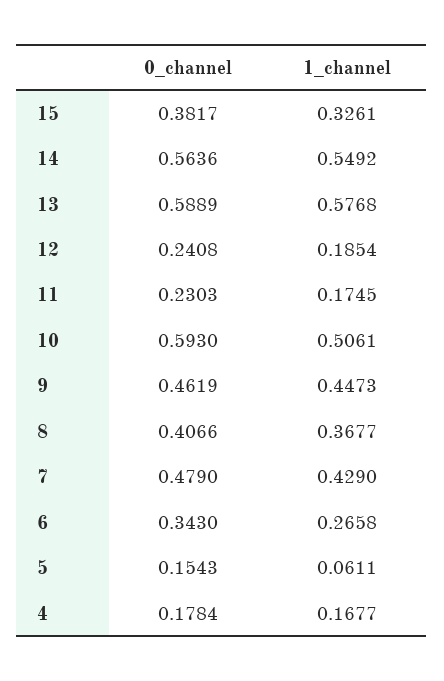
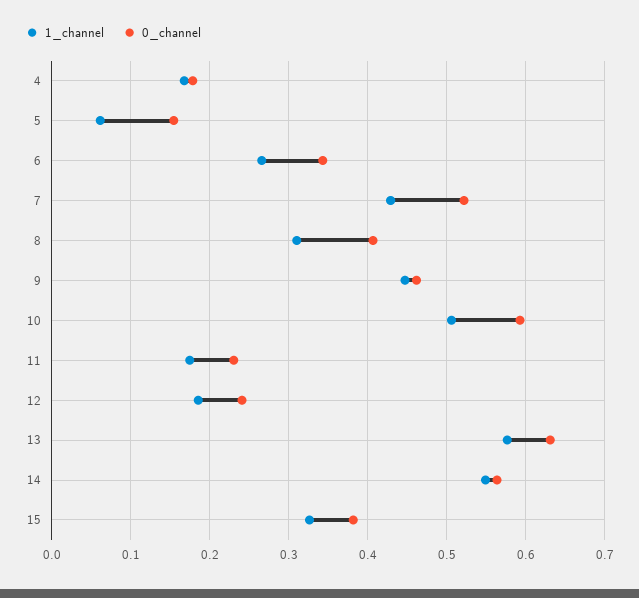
0_channel, 13: 0.5889 -> 0.63
1_channel, 8: 0.3677 -> 0.31
0_channel, 7: 0.479 -> 0.52

